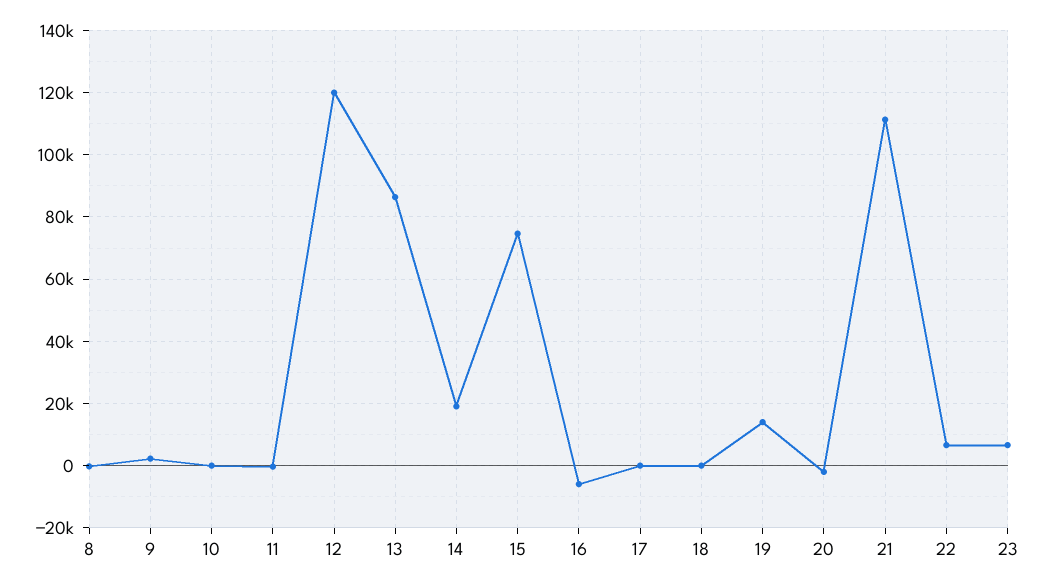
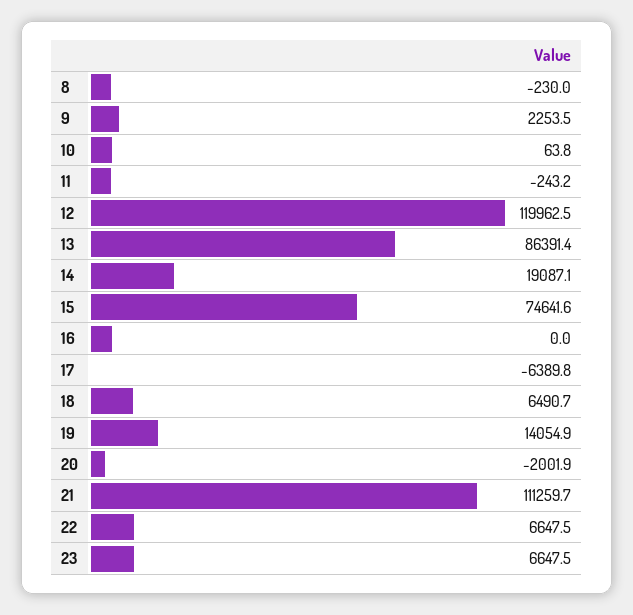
16: -6000 -> 0
17: 0 -> -6389.8
18: 0 -> 6490.7

